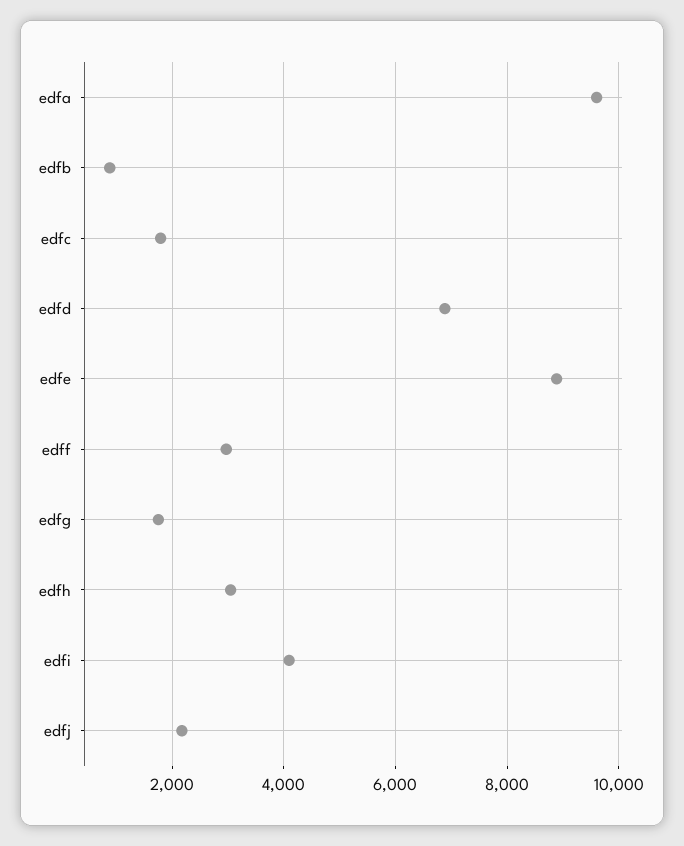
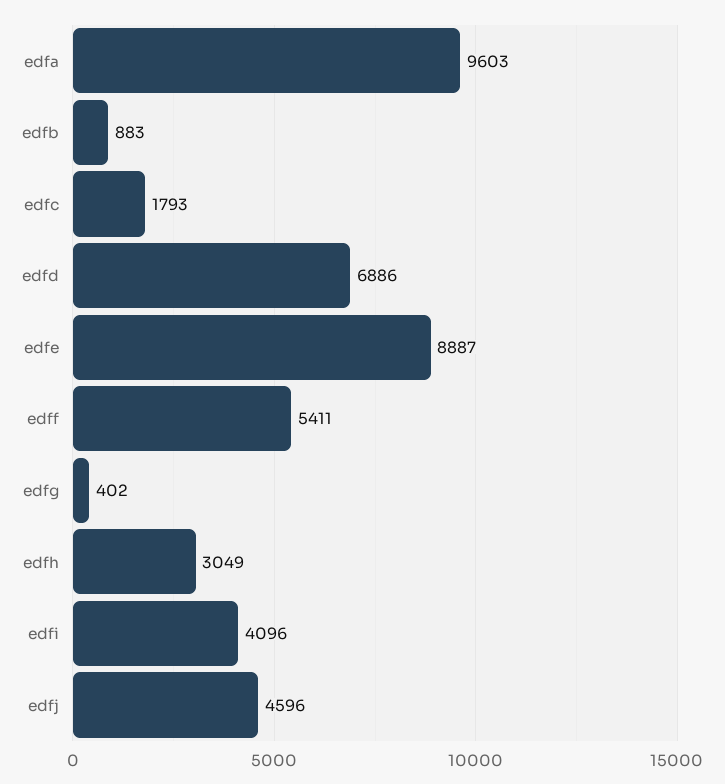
edff: 3000 -> 5411
edfg: 1800 -> 402
edfj: 2200 -> 4596

